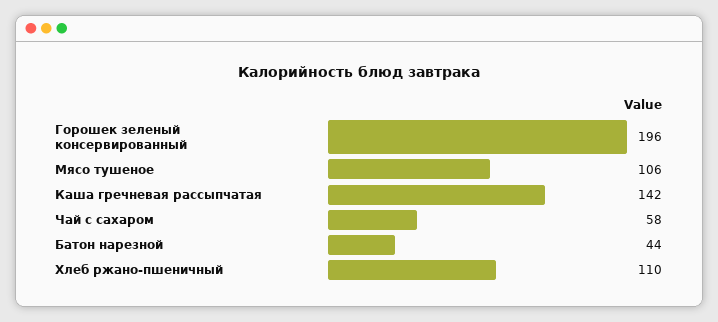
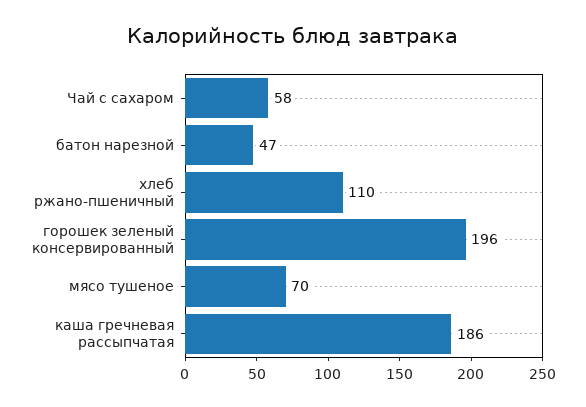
Мясо тушеное: 106 -> 70
Каша гречневая рассыпчатая: 142 -> 186
Батон нарезной: 44 -> 47

